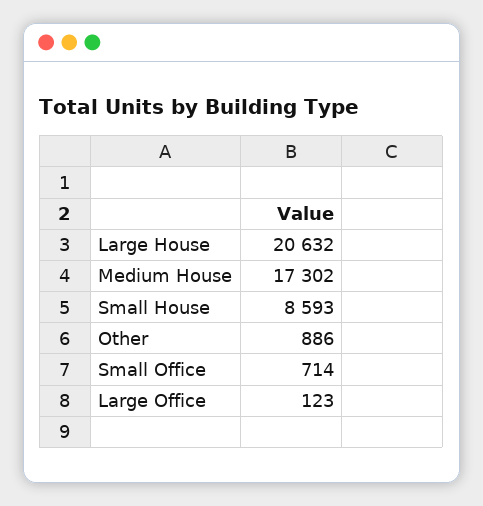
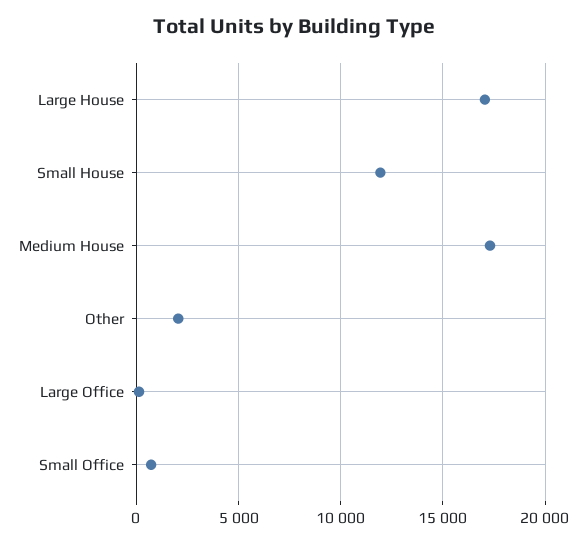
Large House: 20632 -> 17000
Small House: 8593 -> 12000
Other: 886 -> 2000

